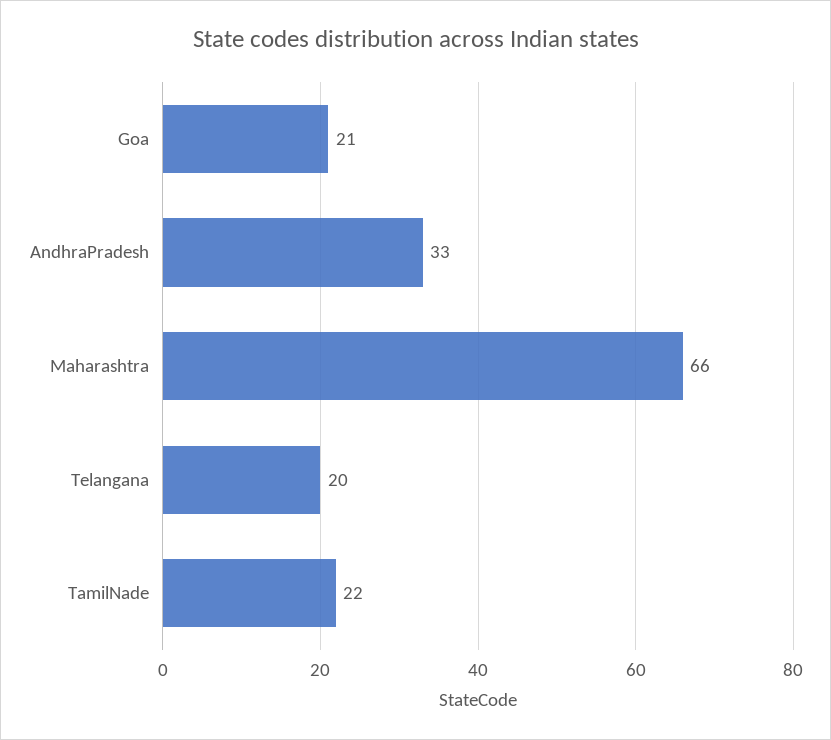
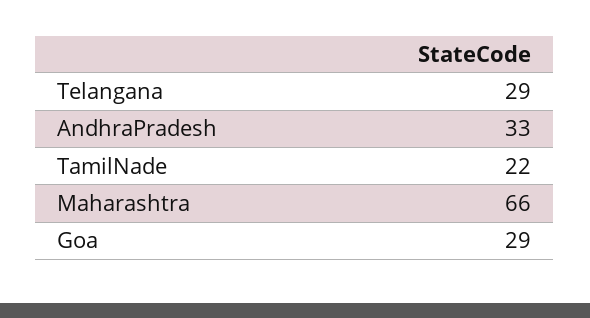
Goa: 21 -> 29
Telangana: 20 -> 29

